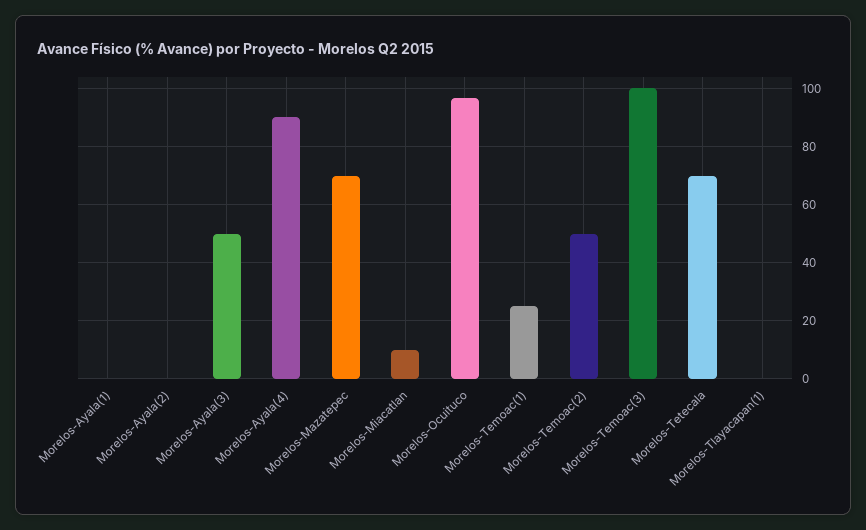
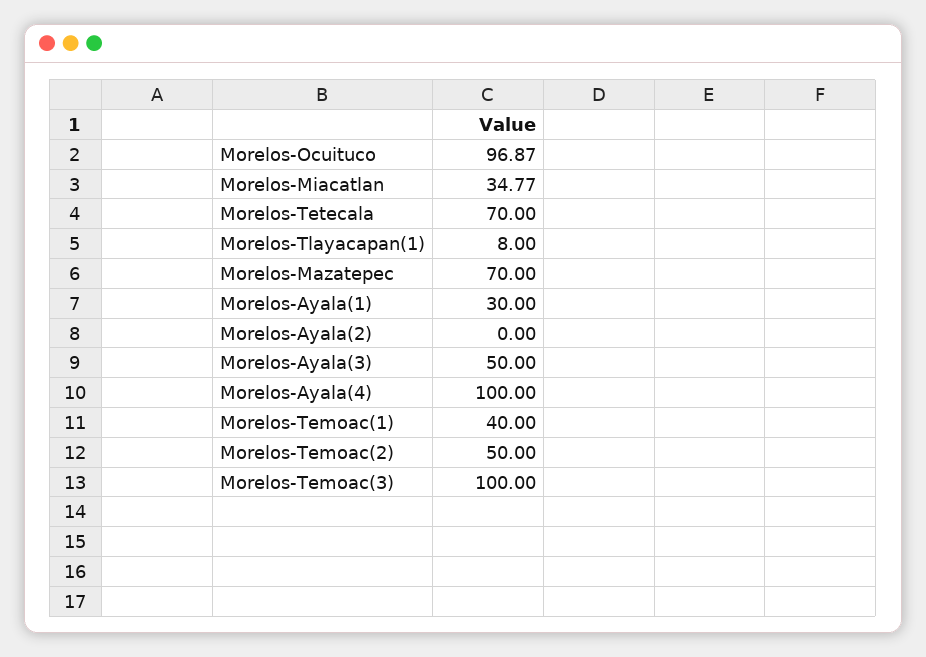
Morelos-Ayala(1): 0 -> 30
Morelos-Ayala(4): 90 -> 100
Morelos-Miacatlan: 10 -> 34.77
Morelos-Temoac(1): 25 -> 40
Morelos-Tlayacapan(1): 0 -> 8

